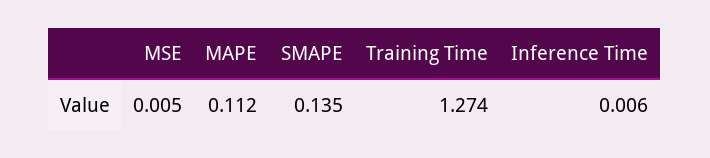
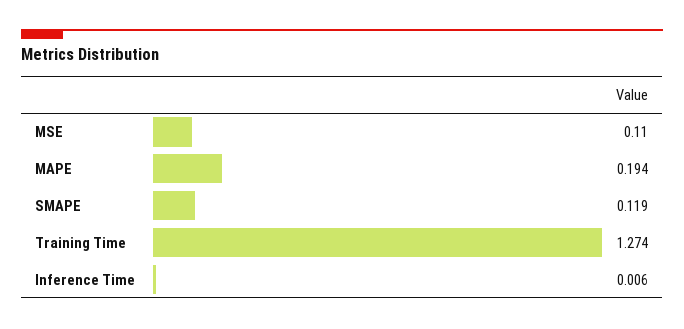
MSE: 0.005 -> 0.11
MAPE: 0.112 -> 0.194
SMAPE: 0.135 -> 0.119

